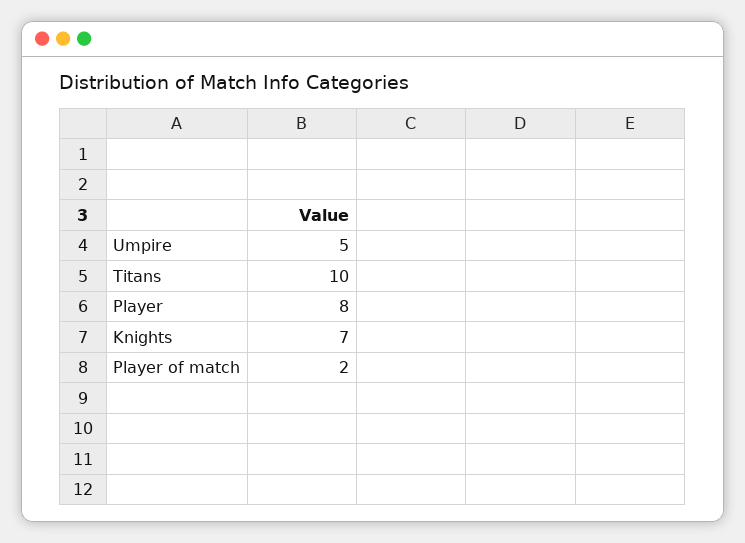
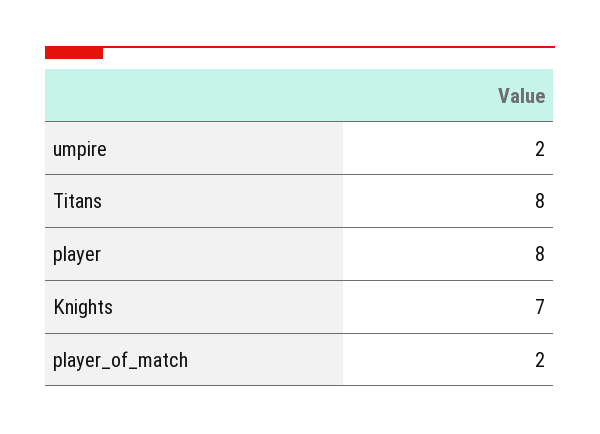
Umpire: 5 -> 2
Titans: 10 -> 8

